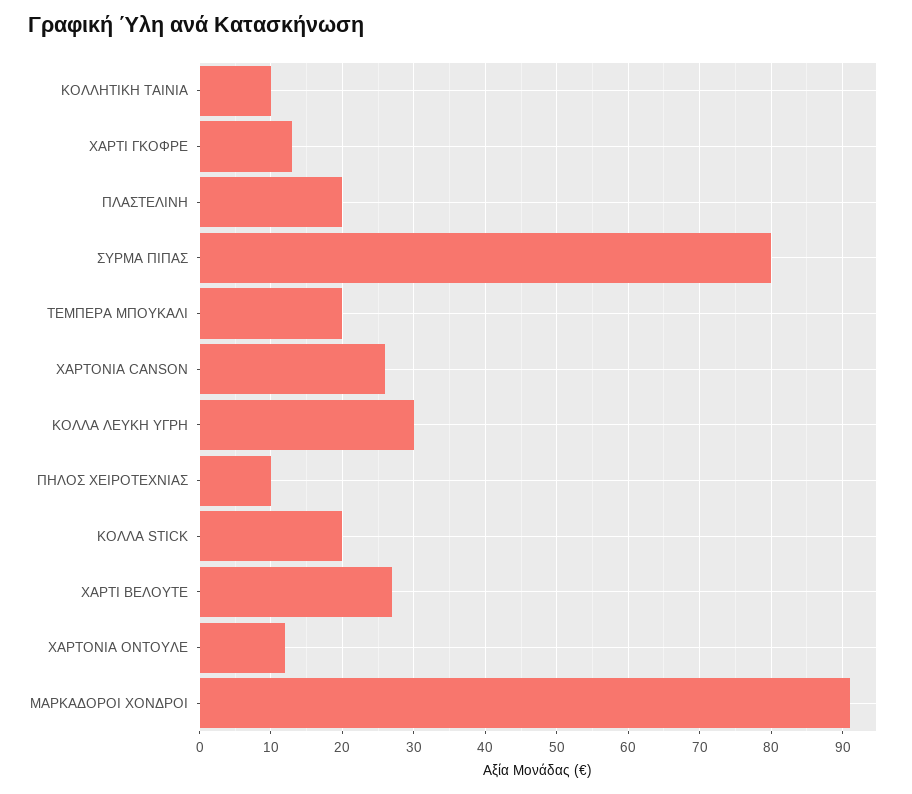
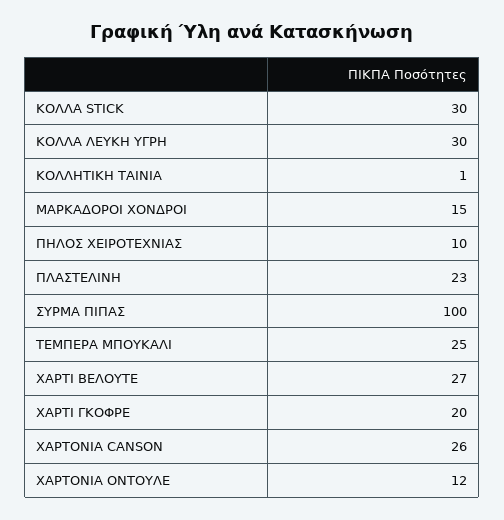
ΚΟΛΛΗΤΙΚΗ ΤΑΙΝΙΑ: 10 -> 1
ΧΑΡΤΙ ΓΚΟΦΡΕ: 13 -> 20
ΠΛΑΣΤΕΛΙΝΗ: 20 -> 23
ΣΥΡΜΑ ΠΙΠΑΣ: 80 -> 100
ΤΕΜΠΕΡΑ ΜΠΟΥΚΑΛΙ: 20 -> 25
ΚΟΛΛΑ STICK: 20 -> 30
ΜΑΡΚΑΔΟΡΟΙ ΧΟΝΔΡΟΙ: 91 -> 15

